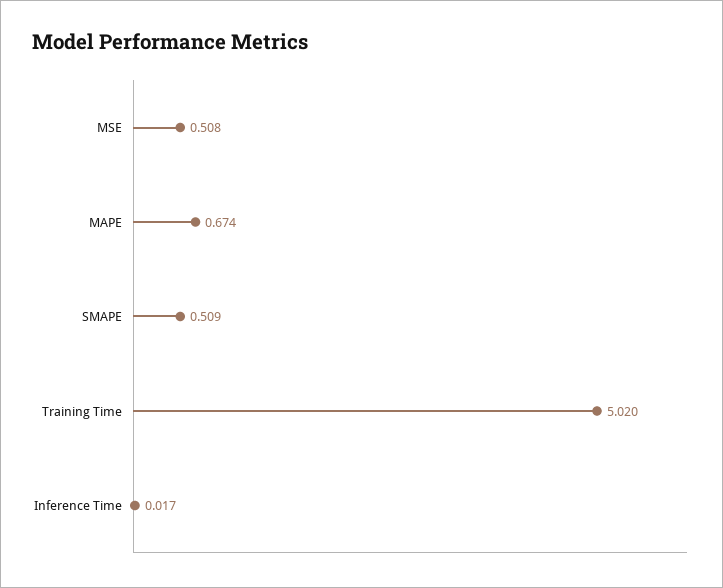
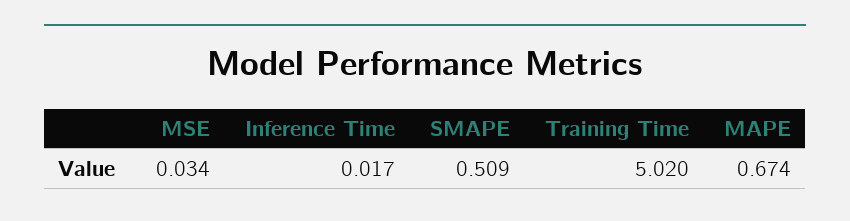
MSE: 0.508 -> 0.034

